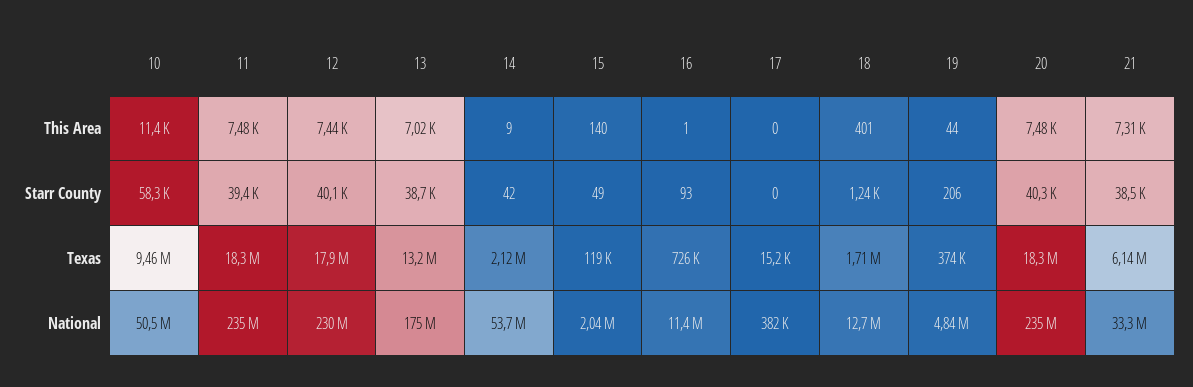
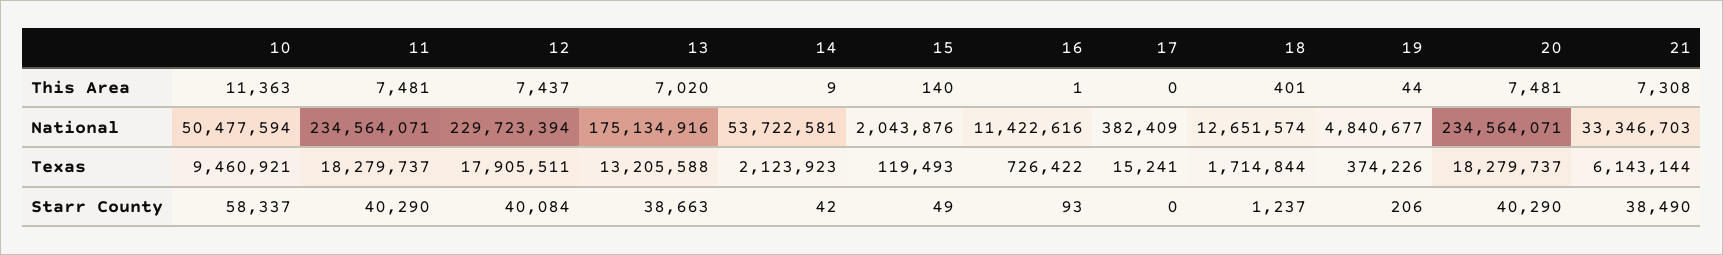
11, Starr County: 39400 -> 40290

